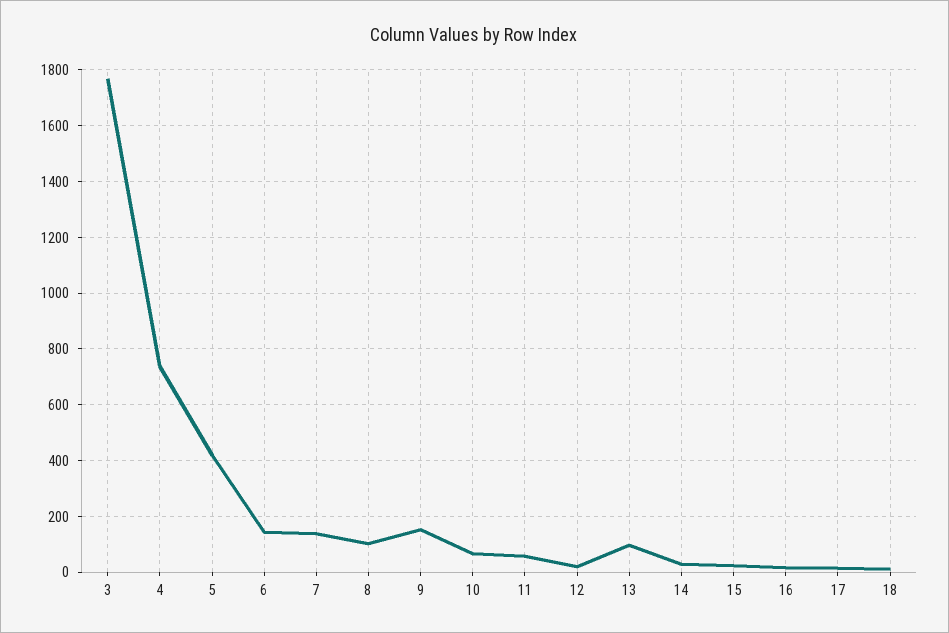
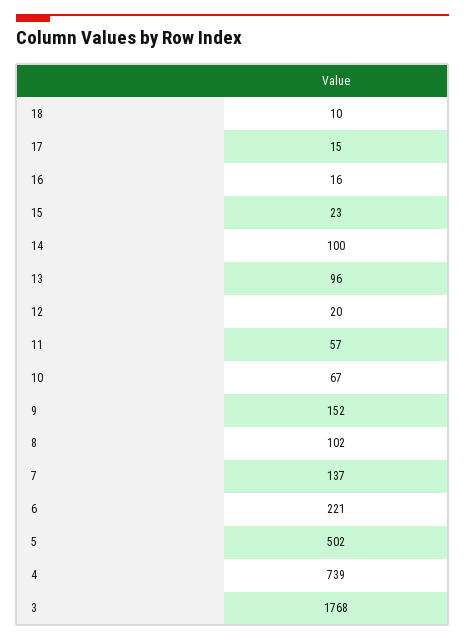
5: 425 -> 502
6: 150 -> 221
14: 25 -> 100

